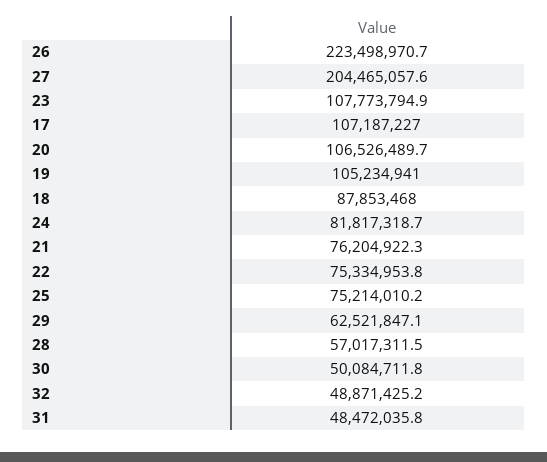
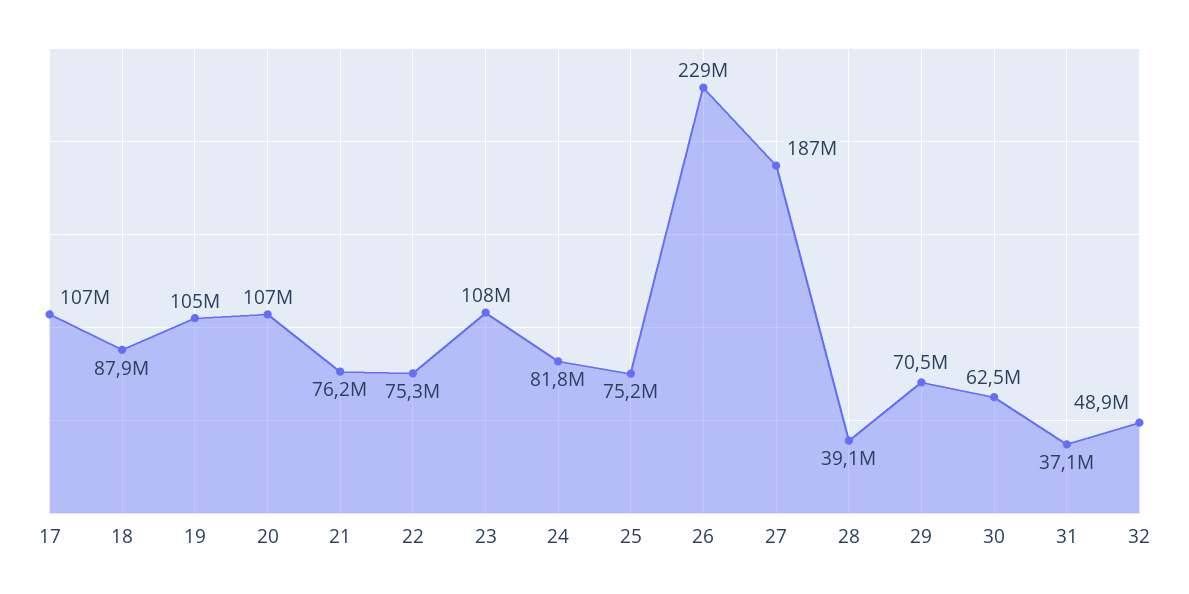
26: 223498970.7 -> 229000000
27: 204465057.6 -> 187000000
29: 62521847.1 -> 70500000
28: 57017311.5 -> 39100000
30: 50084711.8 -> 62500000
31: 48472035.8 -> 37100000

